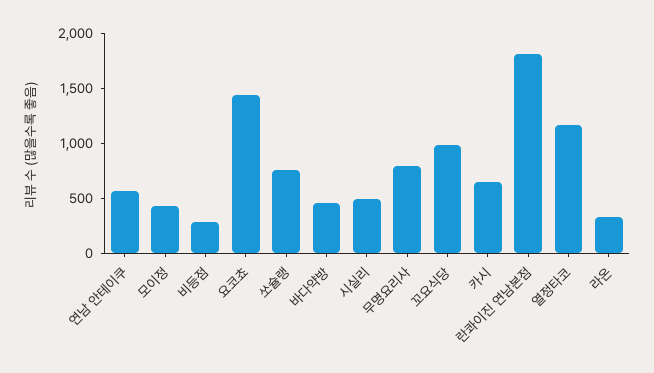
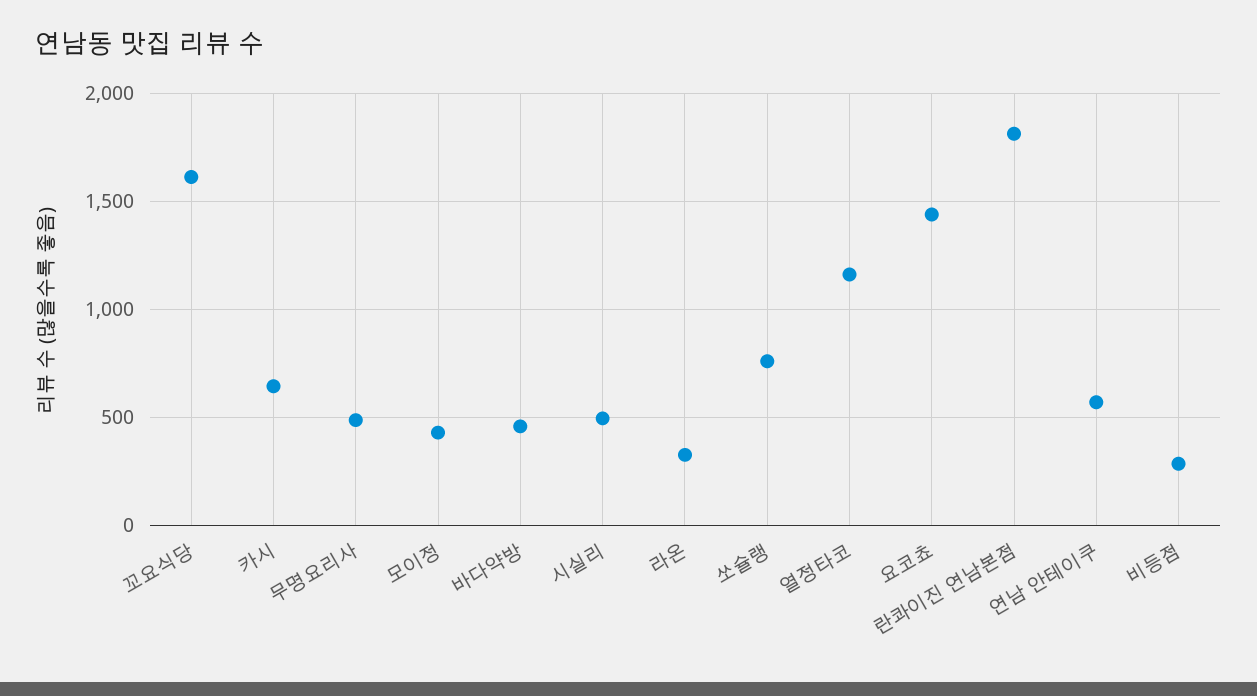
무명요리사: 800 -> 500
꼬요식당: 1000 -> 1600

